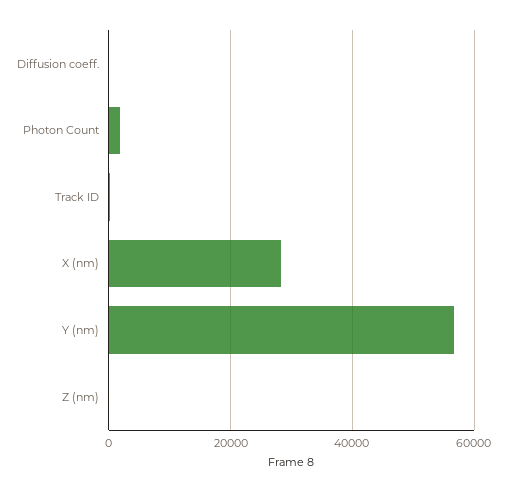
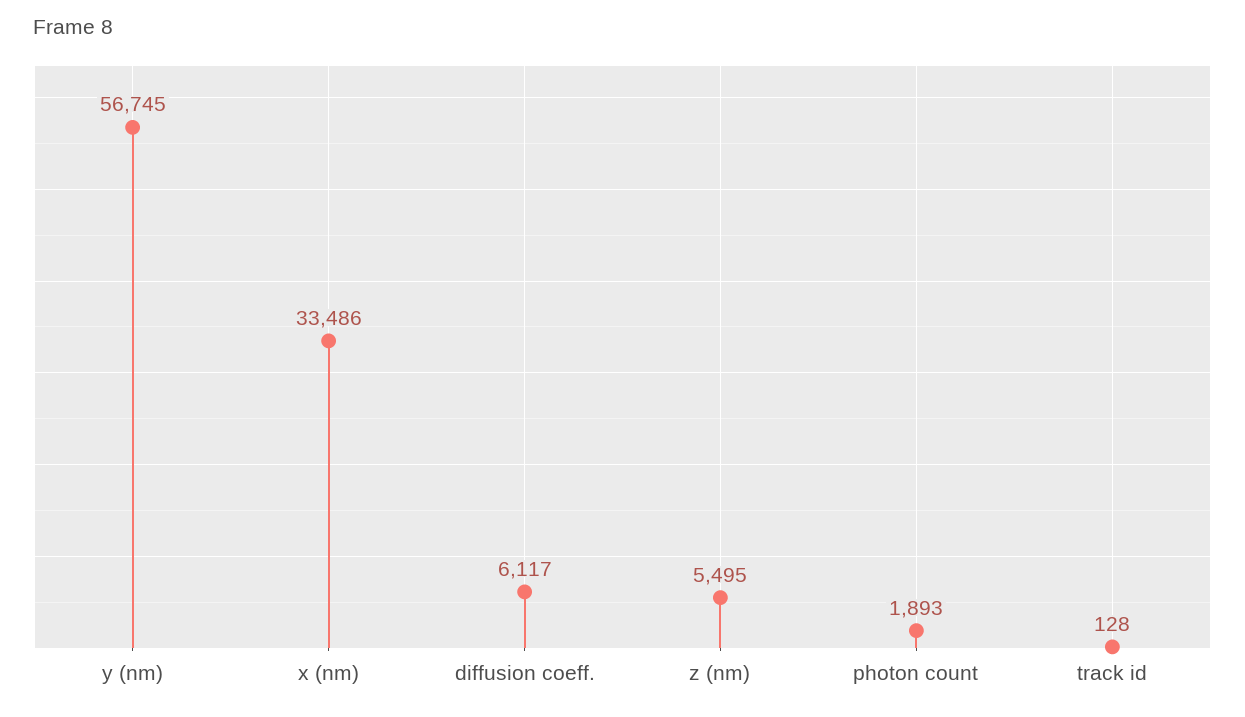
Diffusion coeff.: 0 -> 6117
X (nm): 28000 -> 33486
Z (nm): 0 -> 5495

